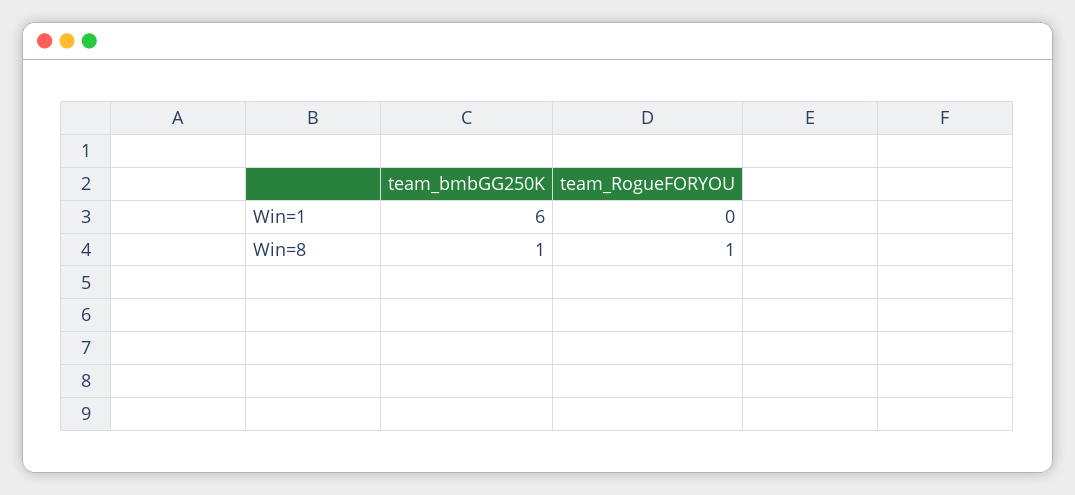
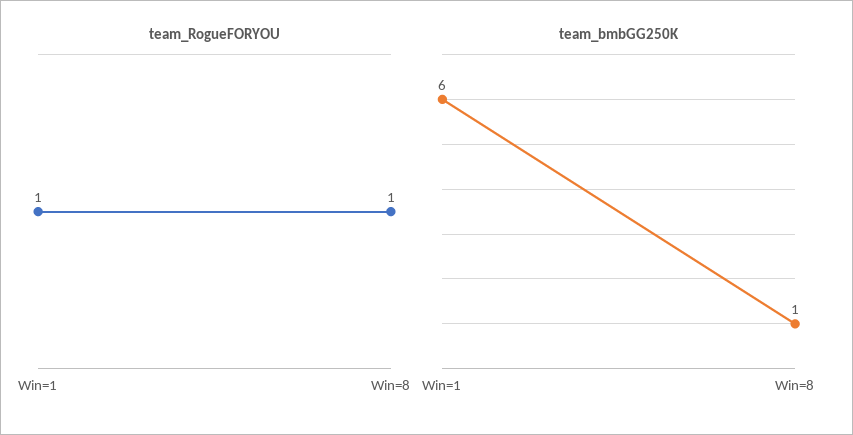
team_RogueFORYOU, Win=1: 0 -> 1

